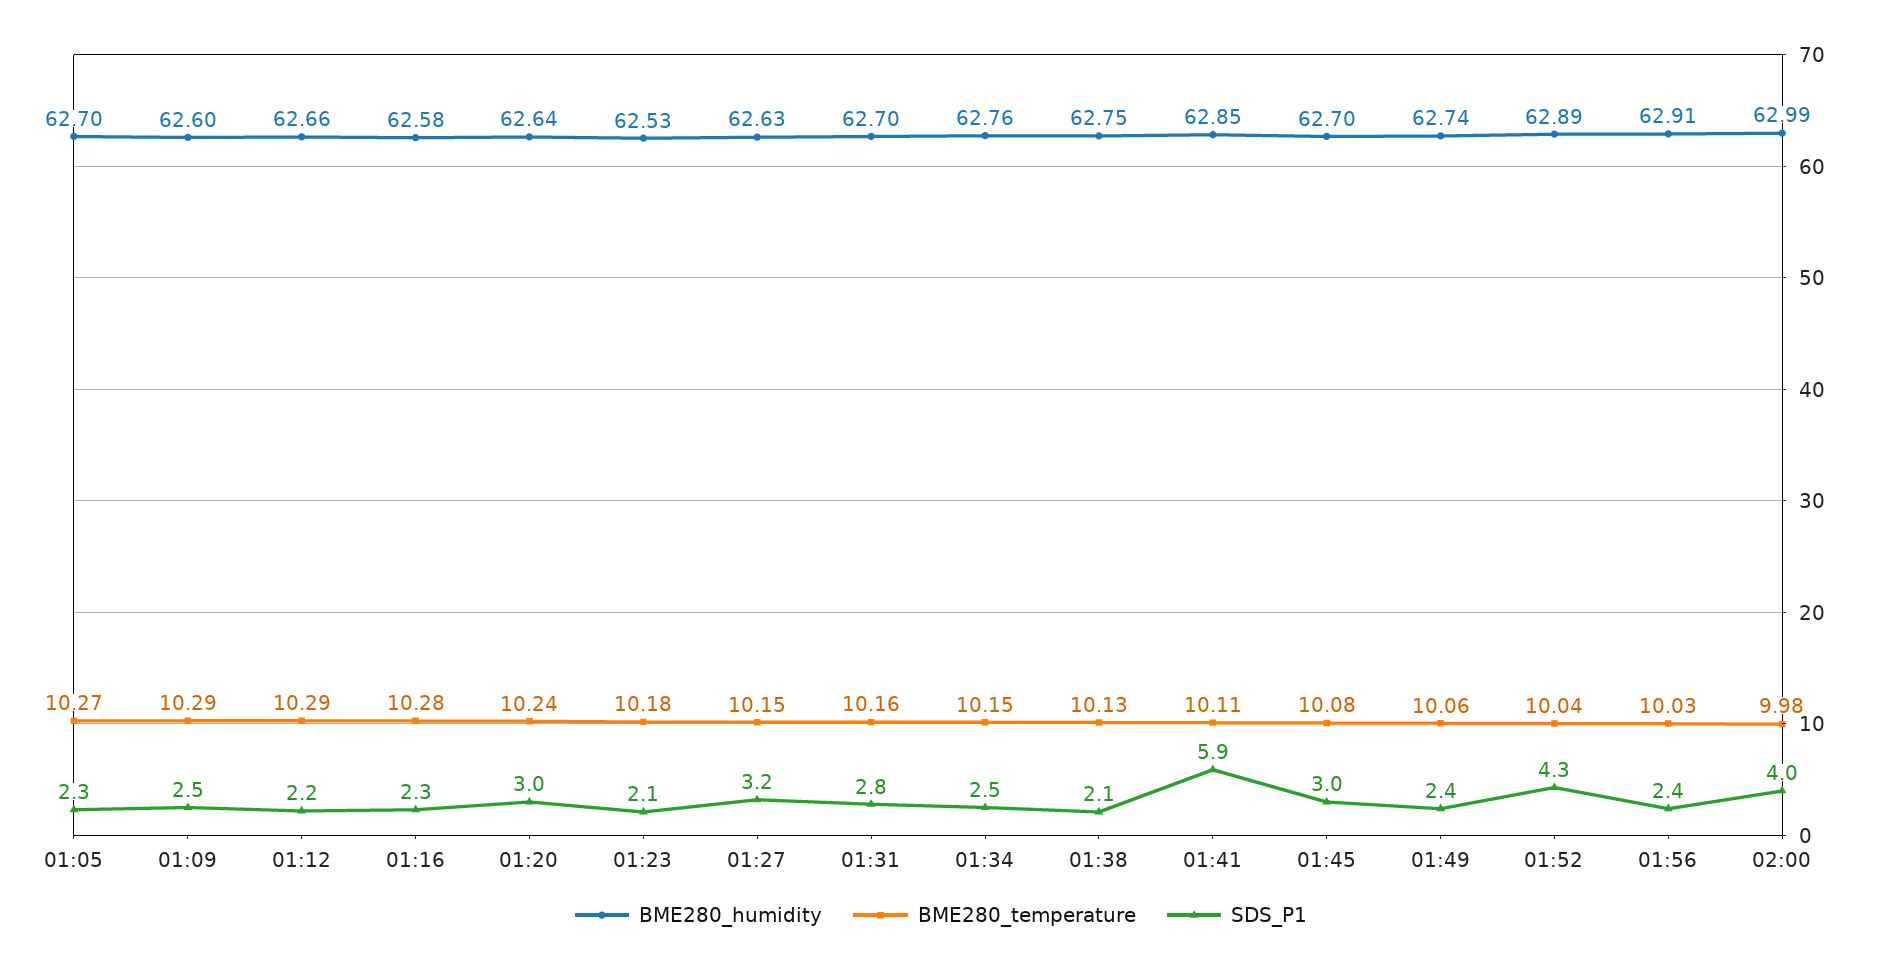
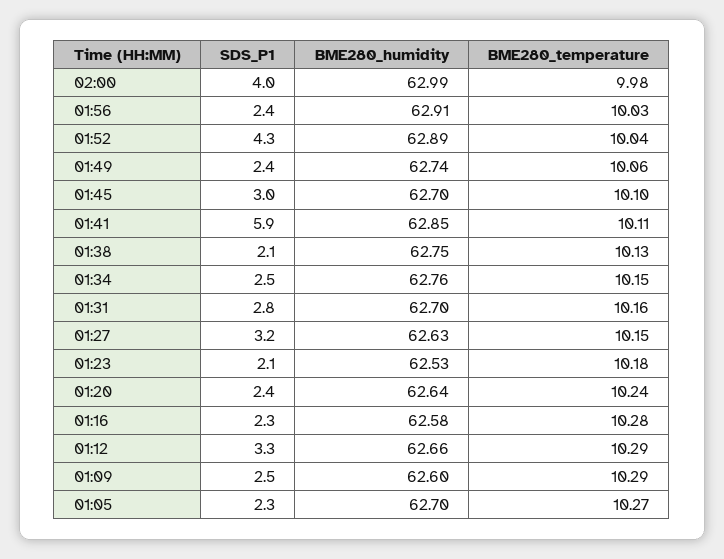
SDS_P1, 01:12: 2.2 -> 3.3
SDS_P1, 01:20: 3 -> 2.4
BME280_temperature, 01:45: 10.08 -> 10.1

